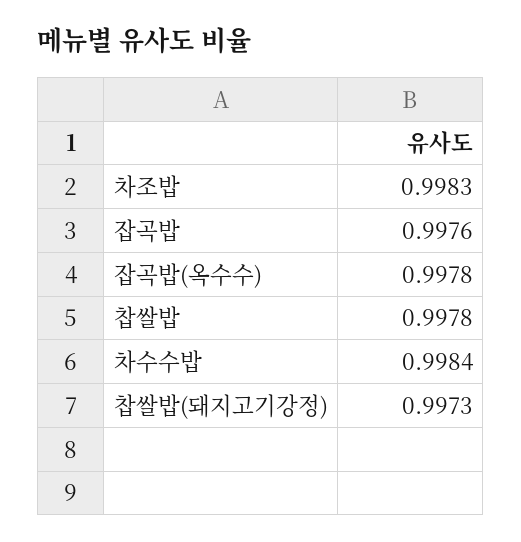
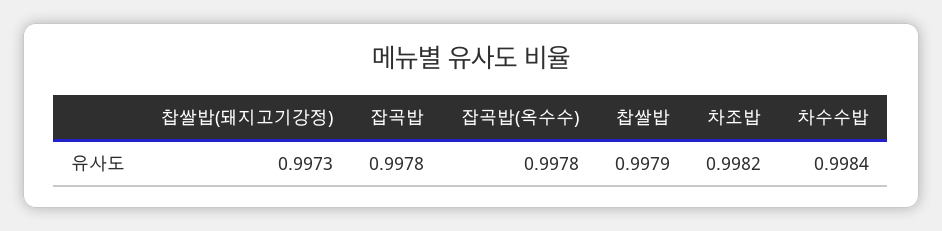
차조밥: 0.9983 -> 0.9982
잡곡밥: 0.9976 -> 0.9978
찹쌀밥: 0.9978 -> 0.9979

